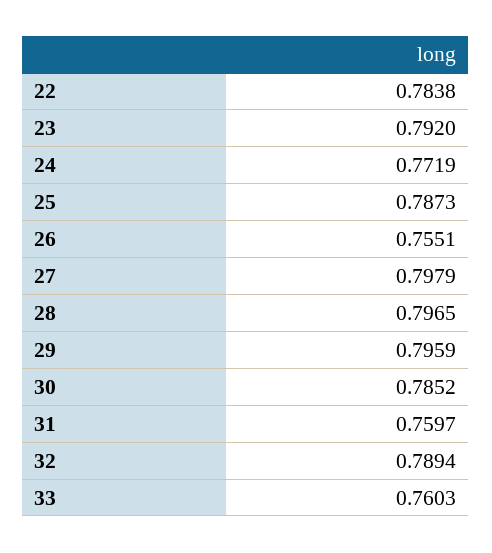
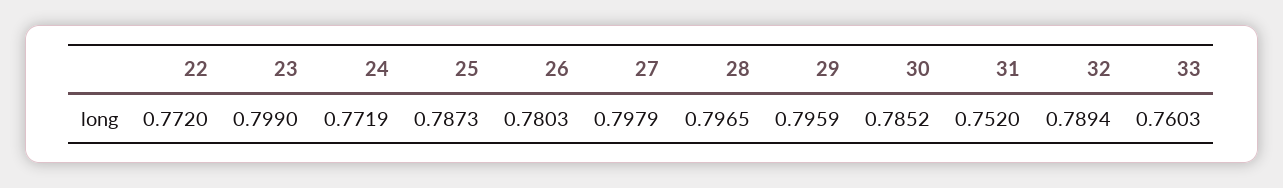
22: 0.7838 -> 0.772
23: 0.792 -> 0.799
26: 0.7551 -> 0.7803
31: 0.7597 -> 0.752

